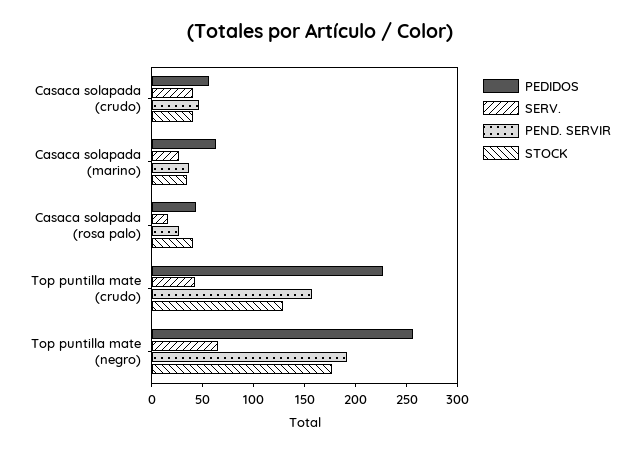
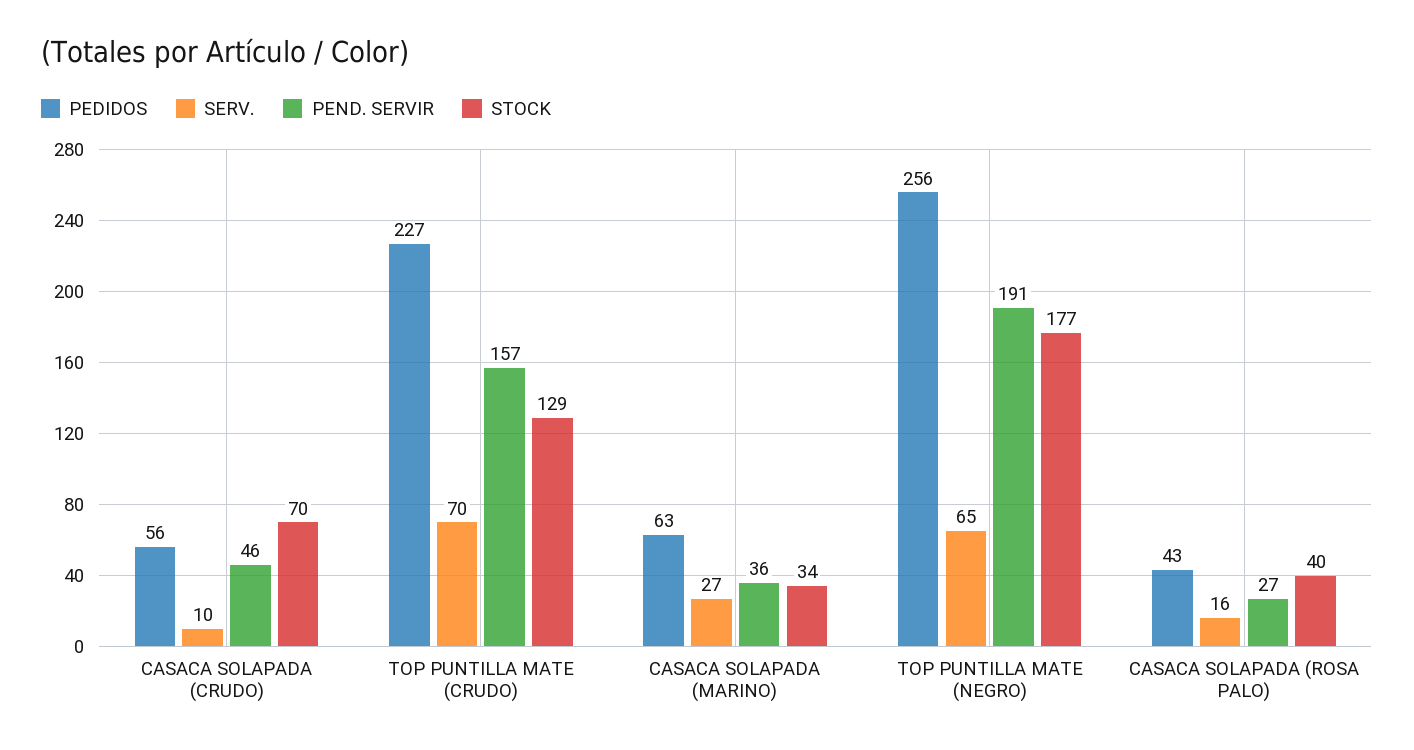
SERV., Casaca solapada (crudo): 40 -> 10
STOCK, Casaca solapada (crudo): 40 -> 70
SERV., Top puntilla mate (crudo): 40 -> 70

